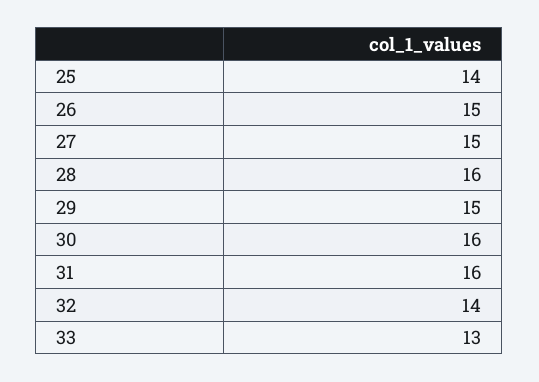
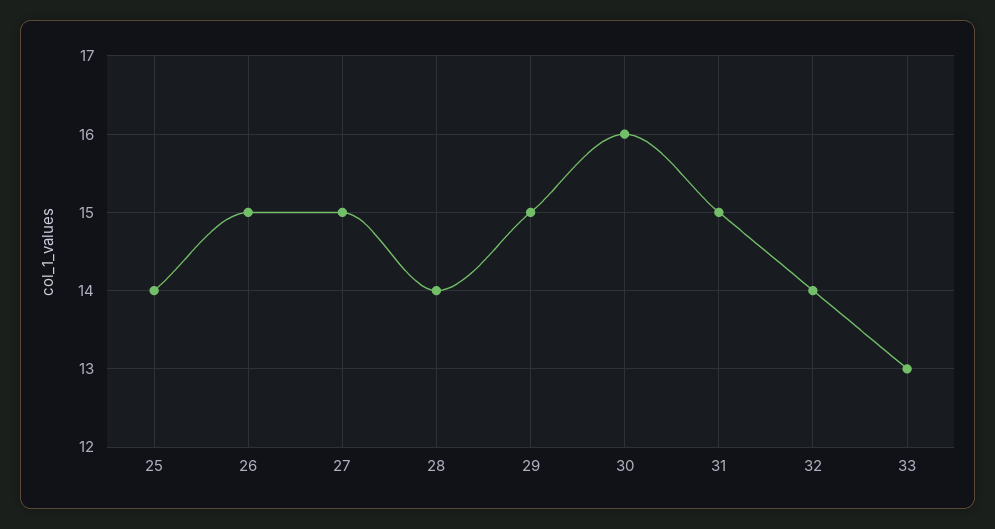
28: 16 -> 14
31: 16 -> 15

